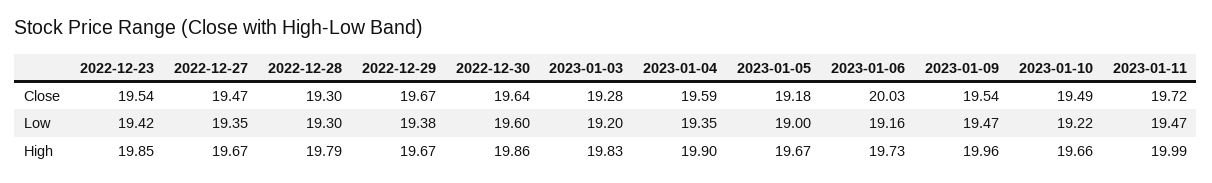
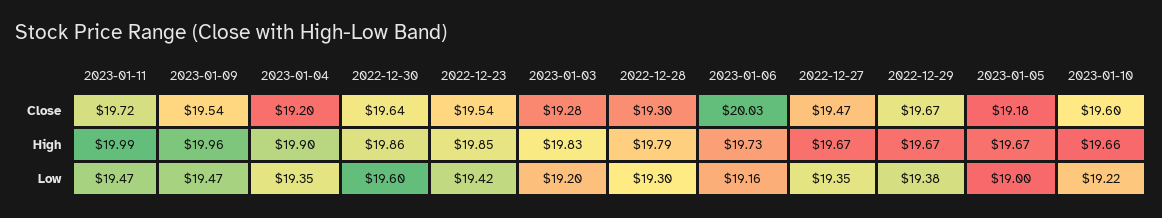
2023-01-04, Close: 19.59 -> 19.2
2023-01-10, Close: 19.49 -> 19.6

